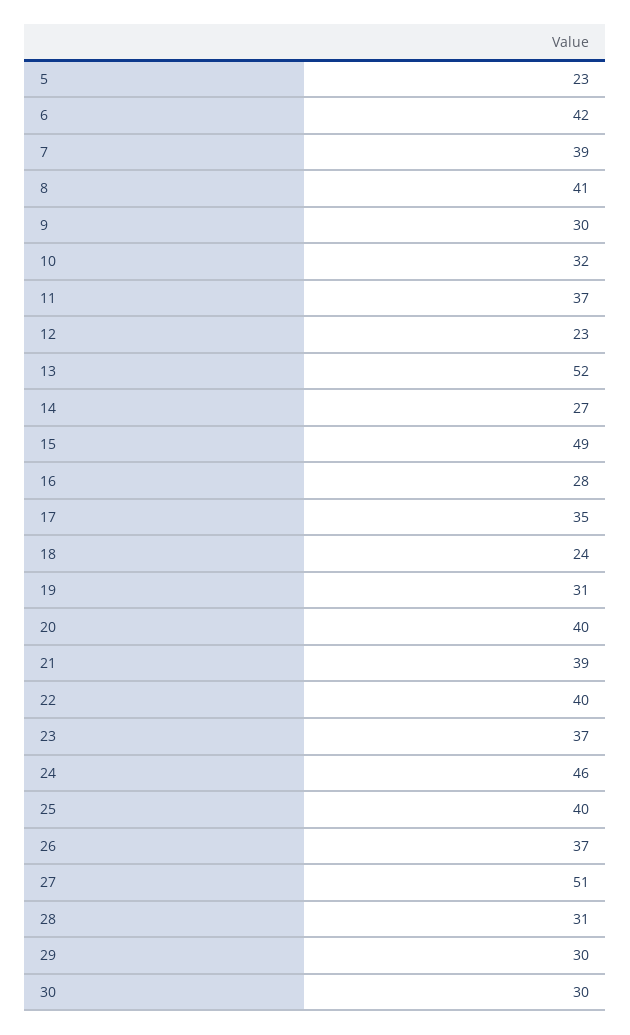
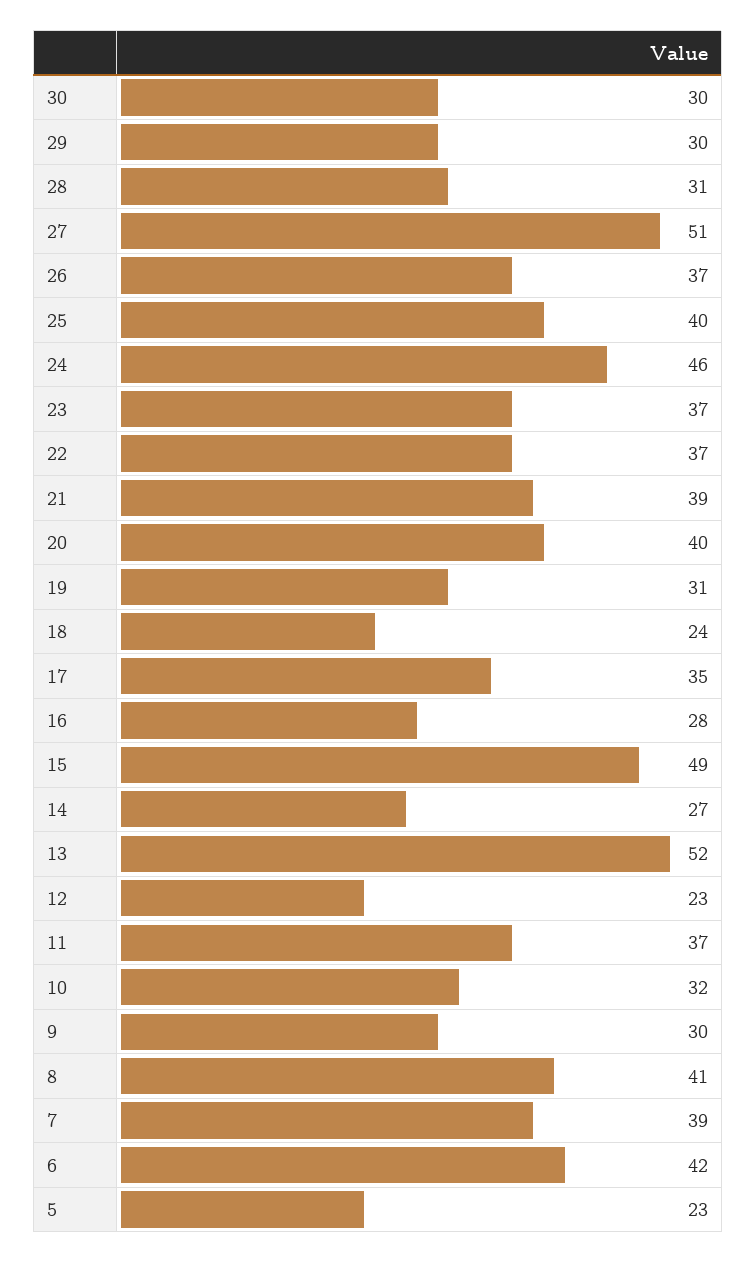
22: 40 -> 37

